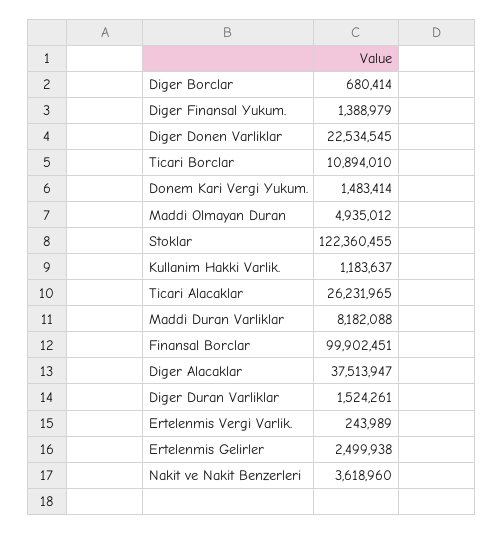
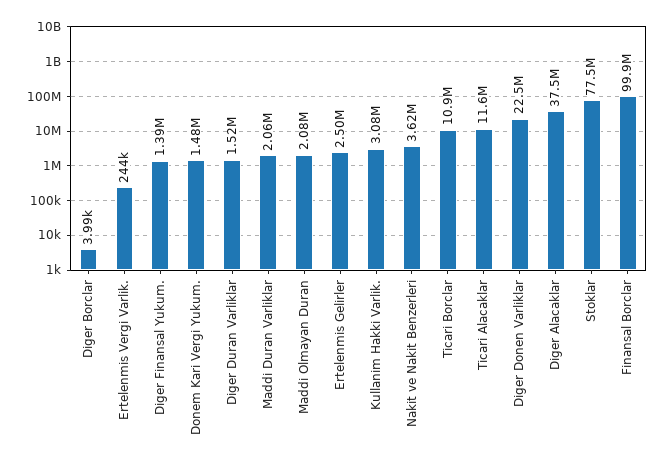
Diger Borclar: 680414 -> 3990
Maddi Olmayan Duran: 4935012 -> 2080000
Stoklar: 122360455 -> 77500000
Kullanim Hakki Varlik.: 1183637 -> 3080000
Ticari Alacaklar: 26231965 -> 11600000
Maddi Duran Varliklar: 8182088 -> 2060000

